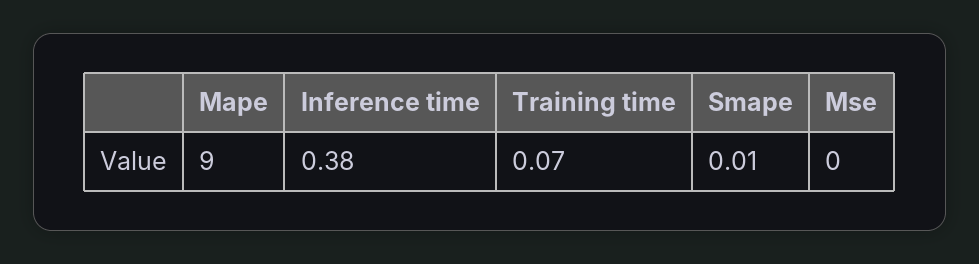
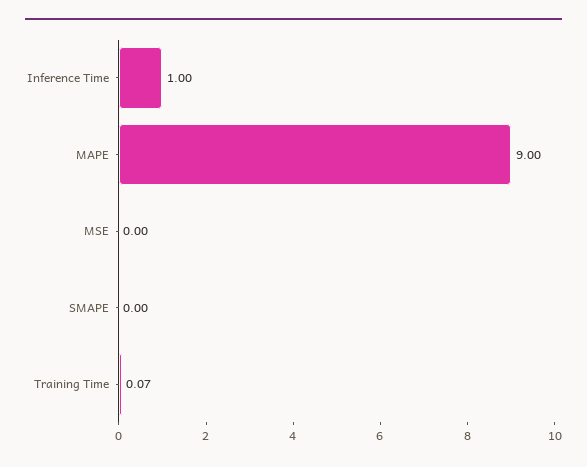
Inference time: 0.38 -> 1
Smape: 0.01 -> 0

